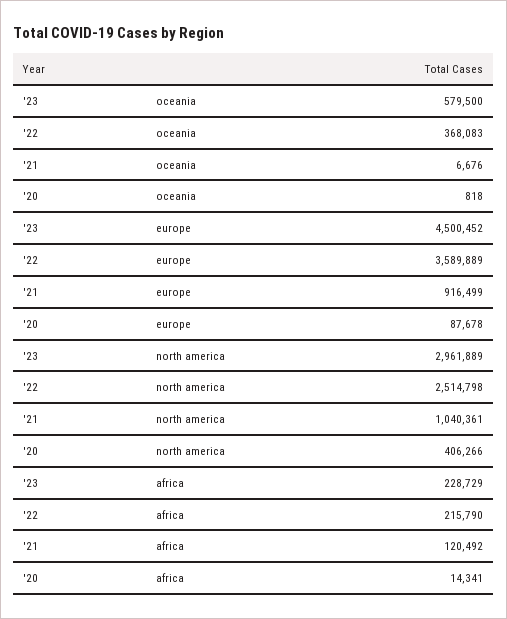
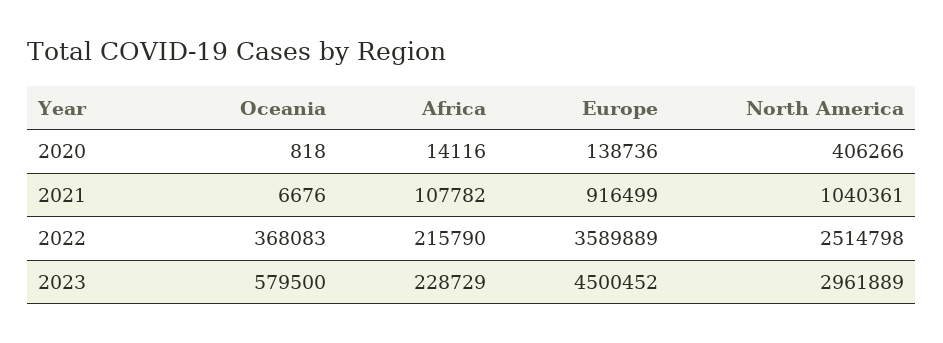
'20, europe: 87678 -> 138736
'21, africa: 120492 -> 107782
'20, africa: 14341 -> 14116

